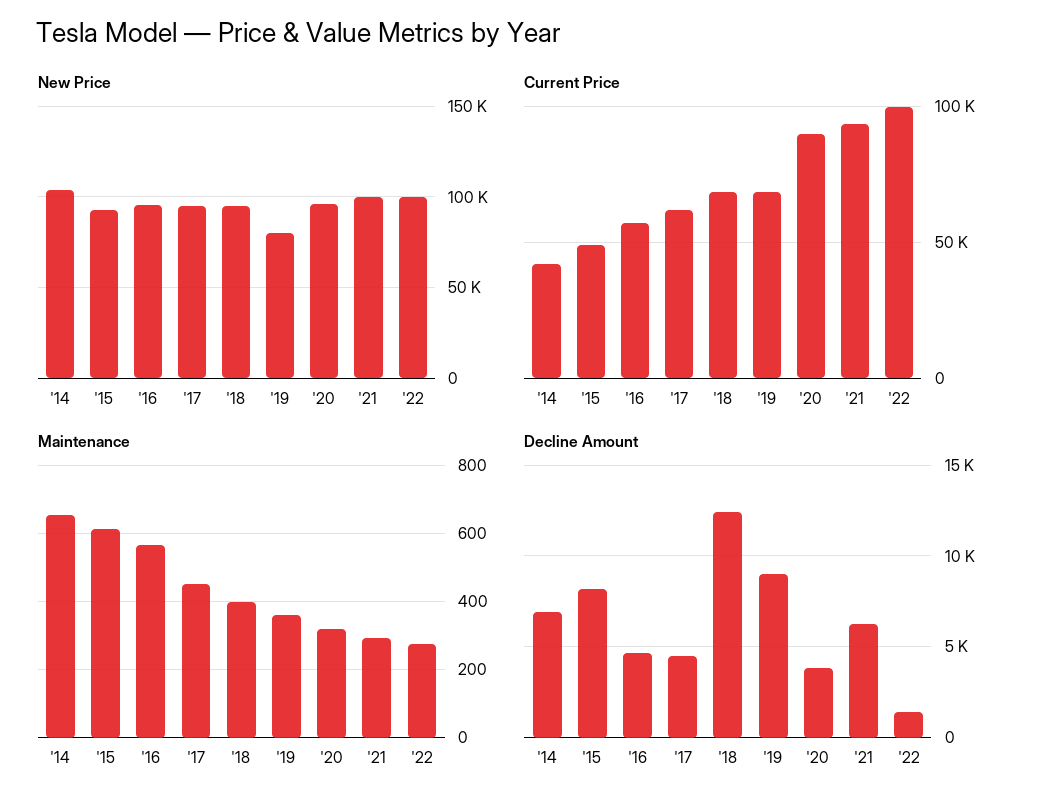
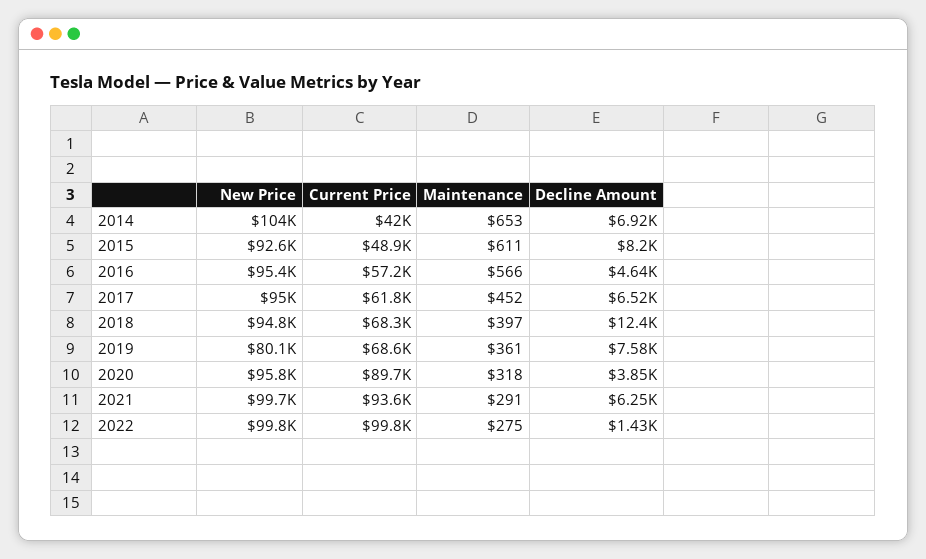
Decline Amount, '17: 4500 -> 6520
Decline Amount, '19: 9000 -> 7580

